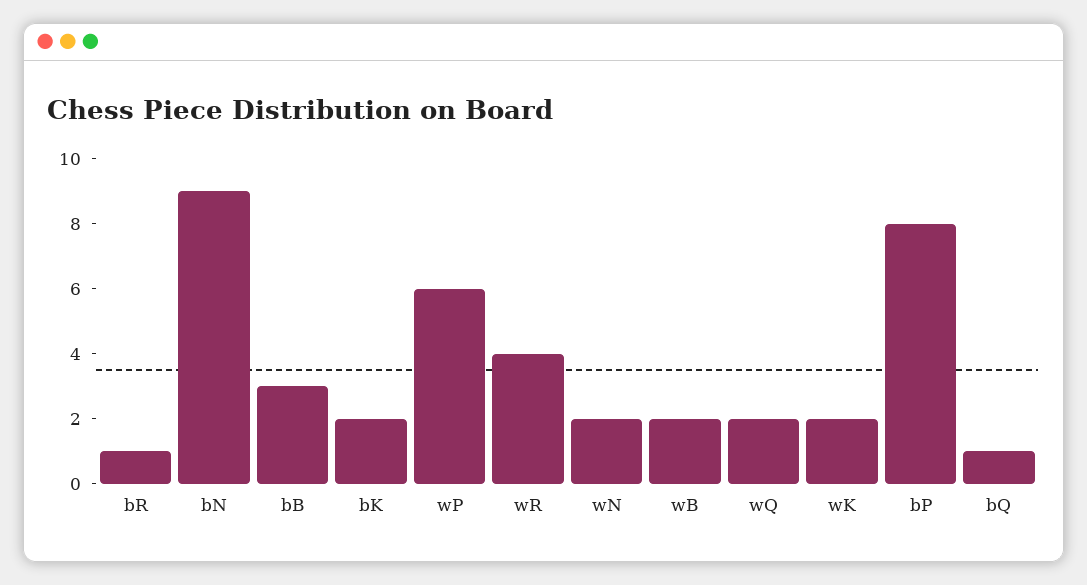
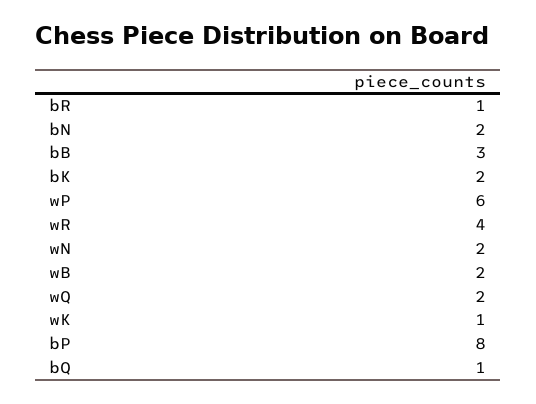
bN: 9 -> 2
wK: 2 -> 1

